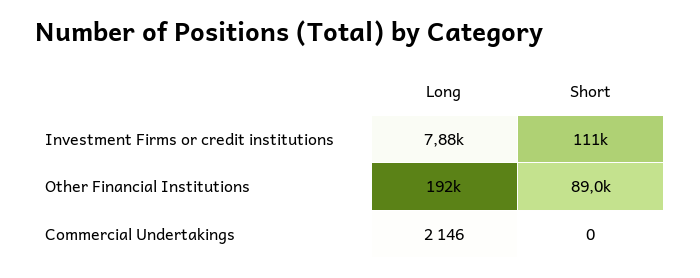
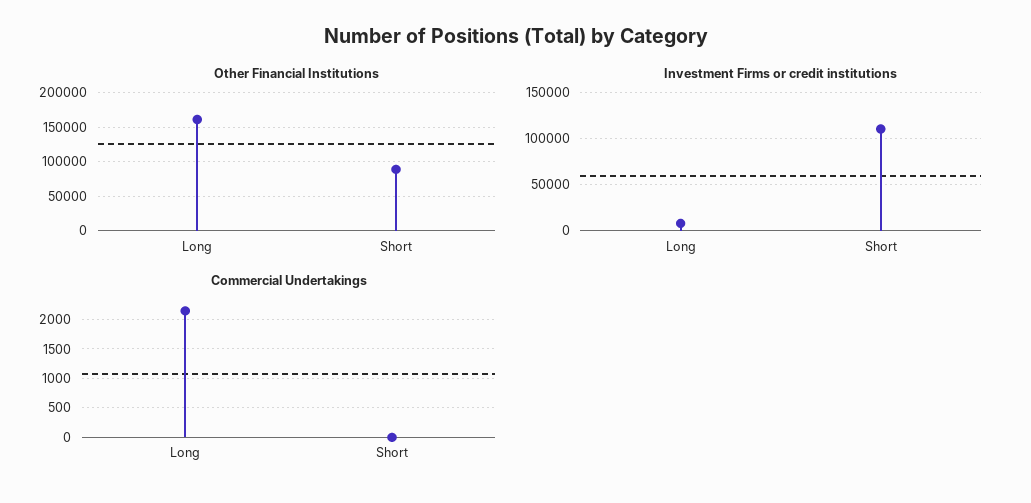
Other Financial Institutions, Long: 192000 -> 160000

